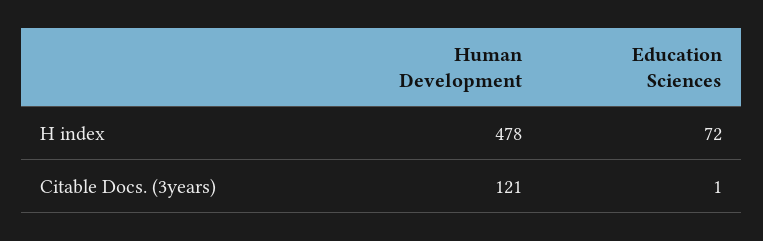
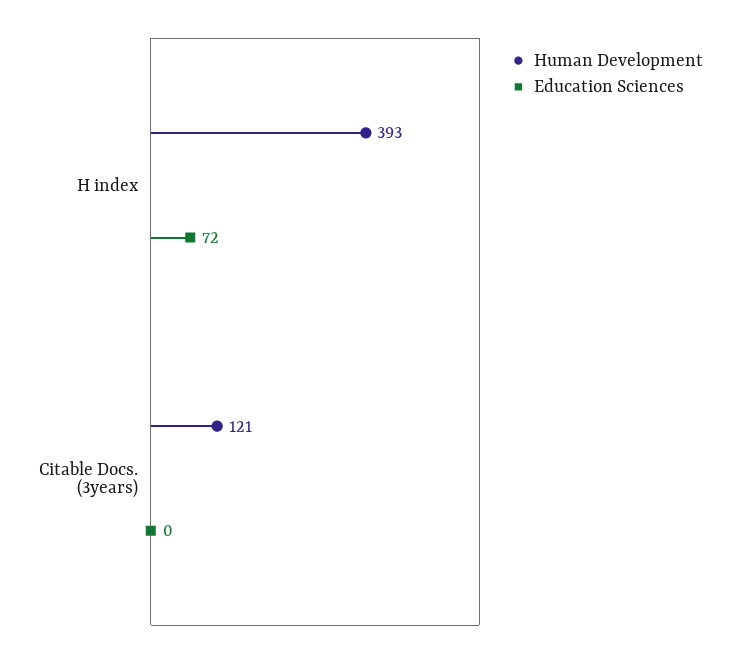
Human Development, H index: 478 -> 393
Education Sciences, Citable Docs. (3years): 1 -> 0

